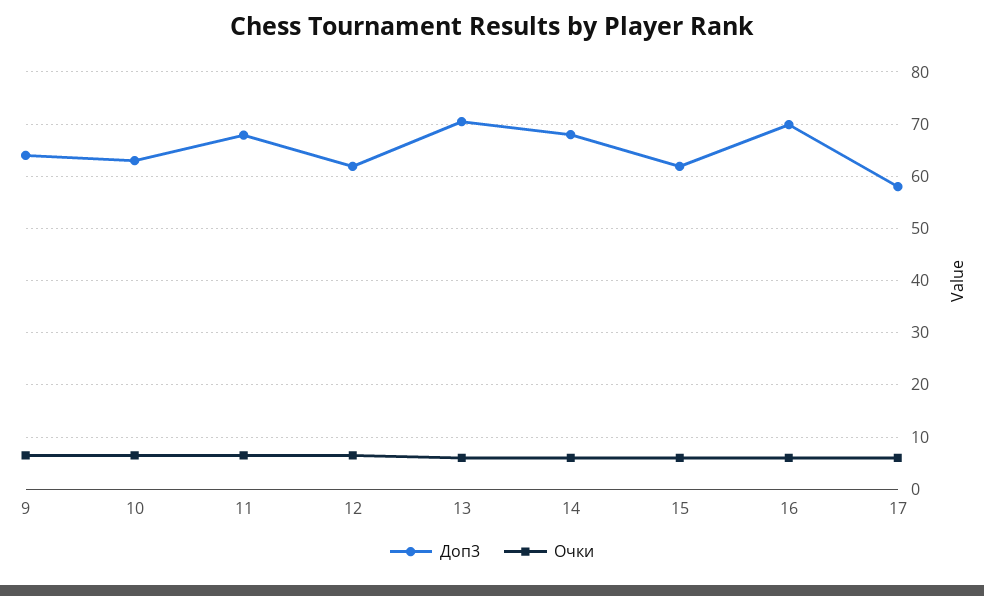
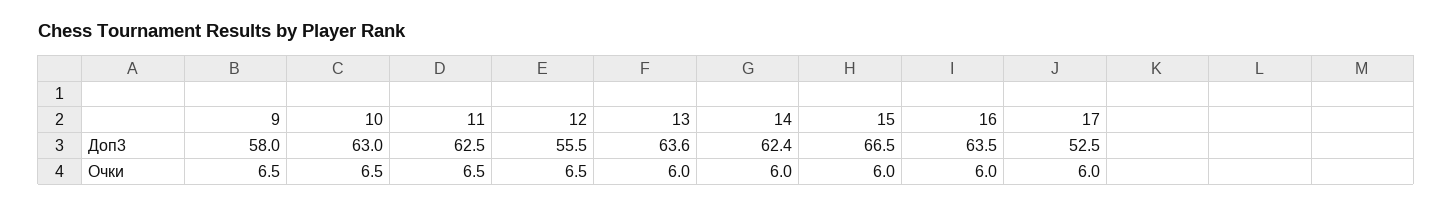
Доп3, 9: 64 -> 58
Доп3, 11: 68 -> 62.5
Доп3, 12: 62 -> 55.5
Доп3, 13: 70 -> 63.6
Доп3, 14: 68 -> 62.4
Доп3, 15: 62 -> 66.5
Доп3, 16: 70 -> 63.5
Доп3, 17: 58 -> 52.5

